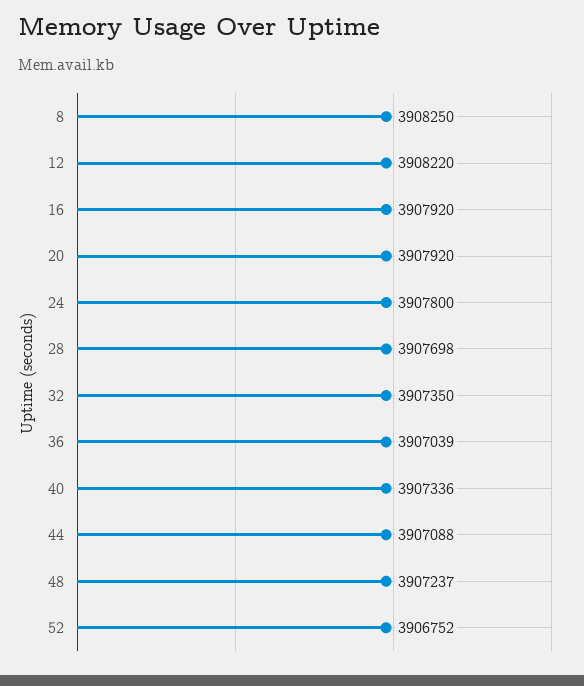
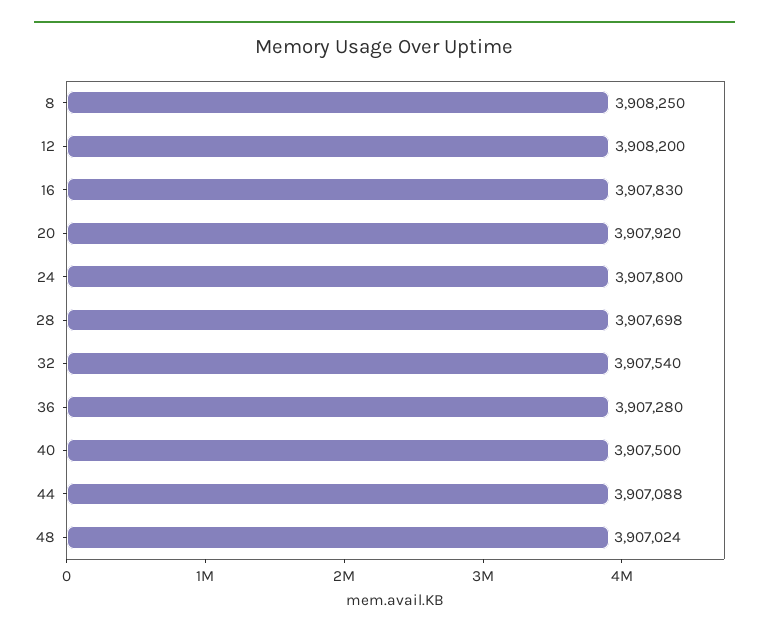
12: 3908220 -> 3908200
16: 3907920 -> 3907830
32: 3907350 -> 3907540
36: 3907039 -> 3907280
40: 3907336 -> 3907500
48: 3907237 -> 3907024
52: 3906752 -> none

